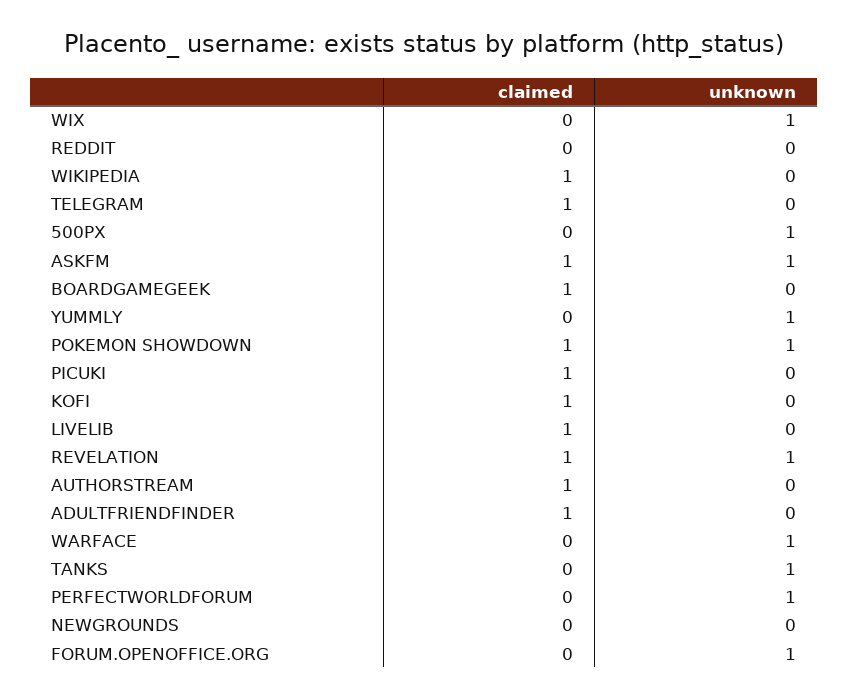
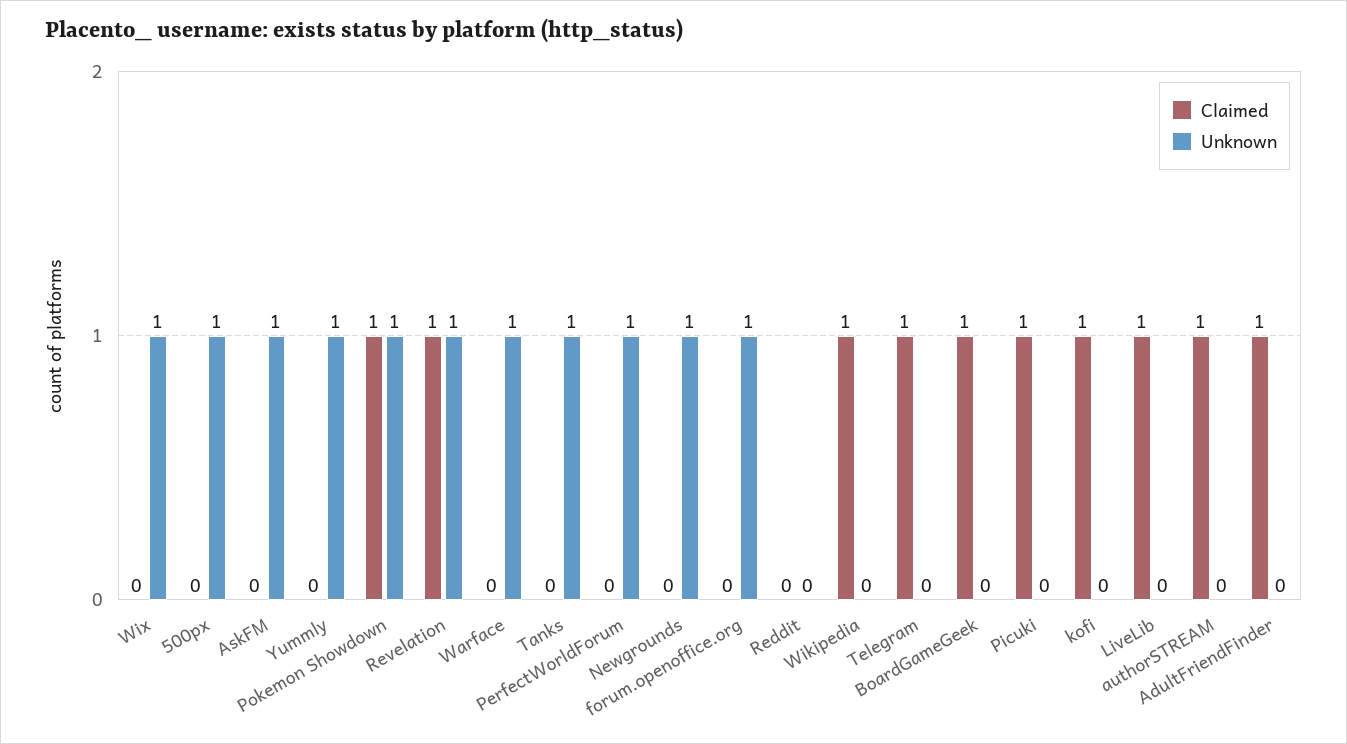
claimed, ASKFM: 1 -> 0
unknown, NEWGROUNDS: 0 -> 1

